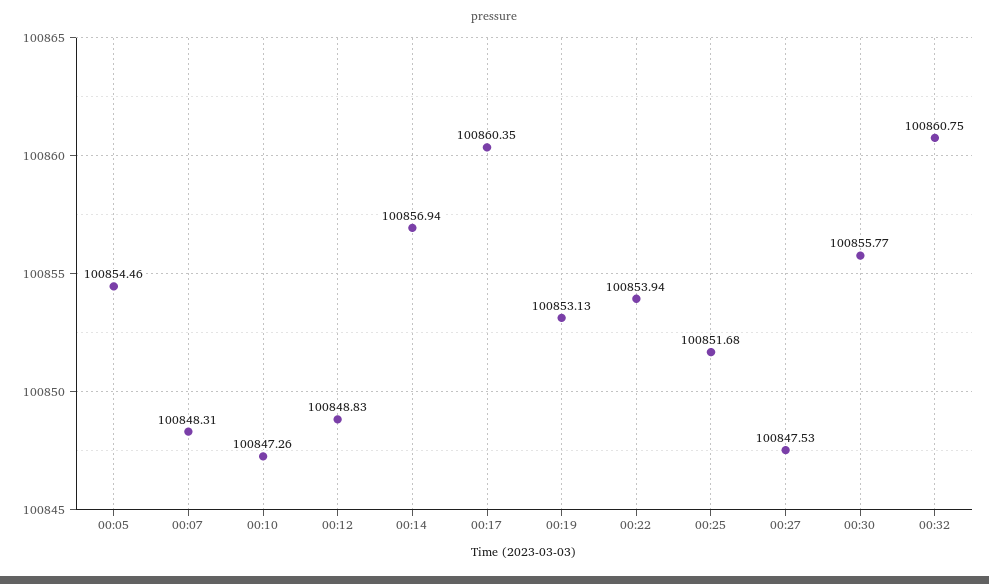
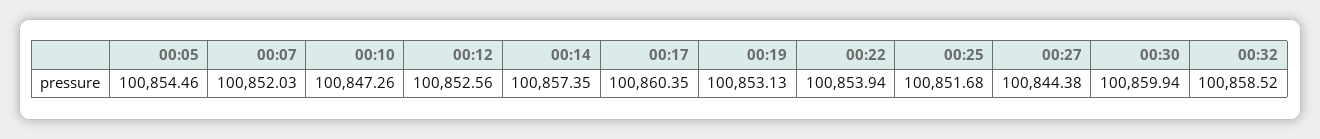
00:07: 100848.31 -> 100852.03
00:12: 100848.83 -> 100852.56
00:14: 100856.94 -> 100857.35
00:27: 100847.53 -> 100844.38
00:30: 100855.77 -> 100859.94
00:32: 100860.75 -> 100858.52

